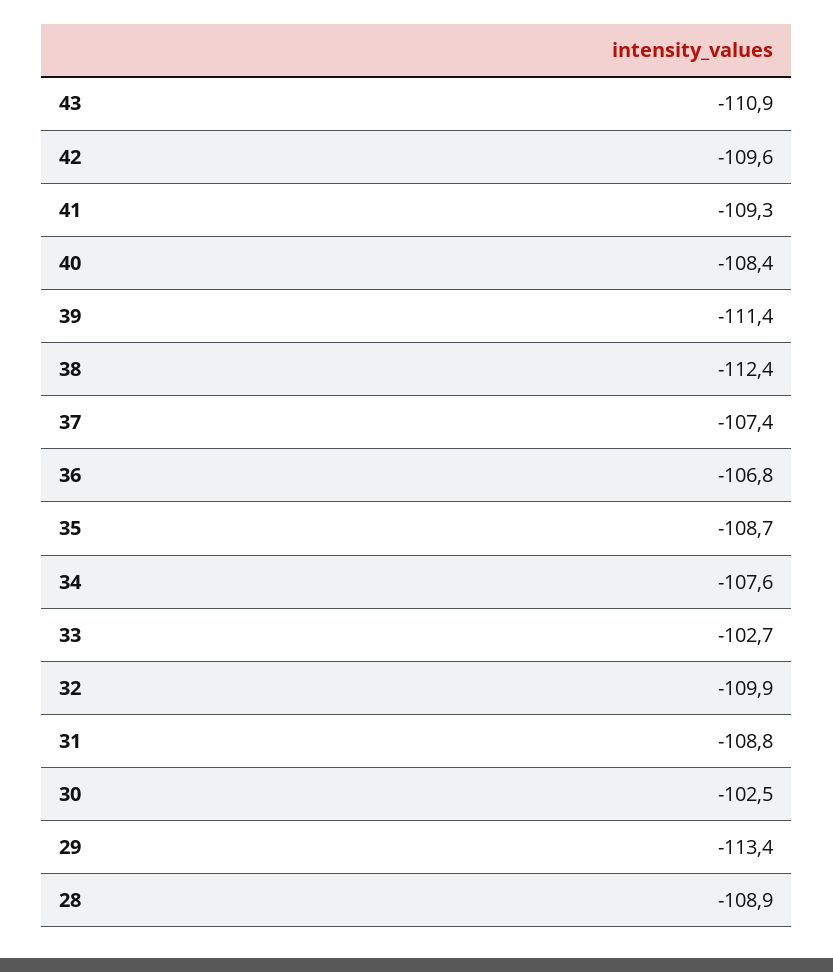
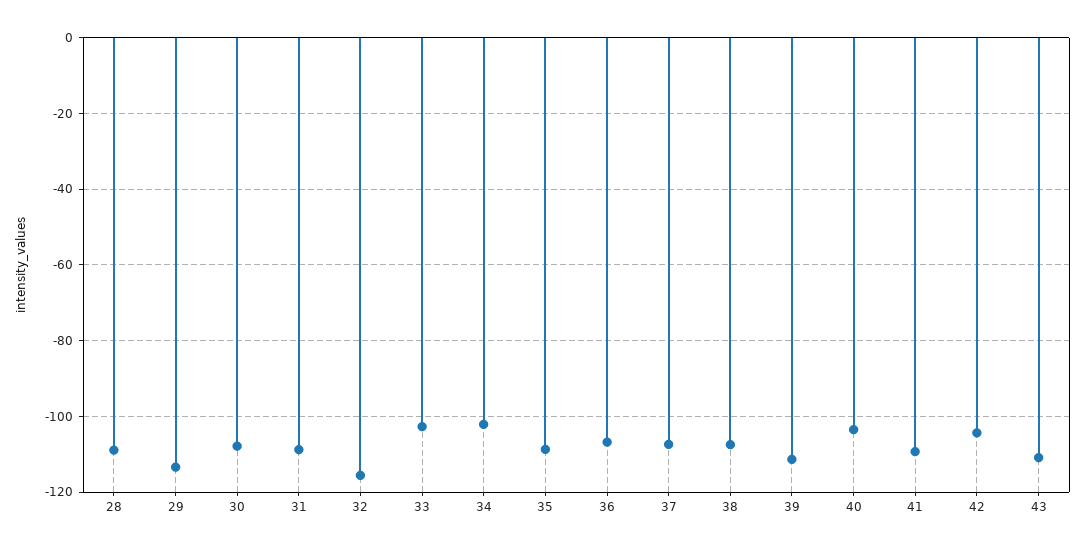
42: -109.6 -> -104
40: -108.4 -> -104
38: -112.4 -> -108
34: -107.6 -> -102
32: -109.9 -> -116
30: -102.5 -> -108

